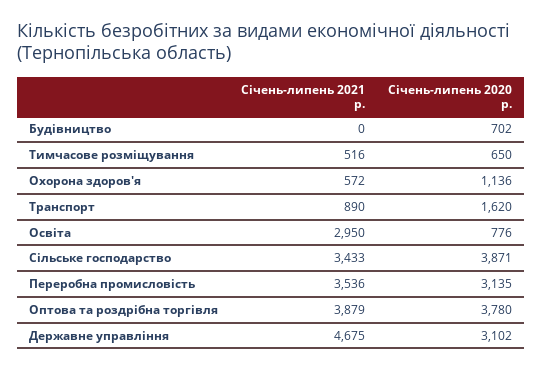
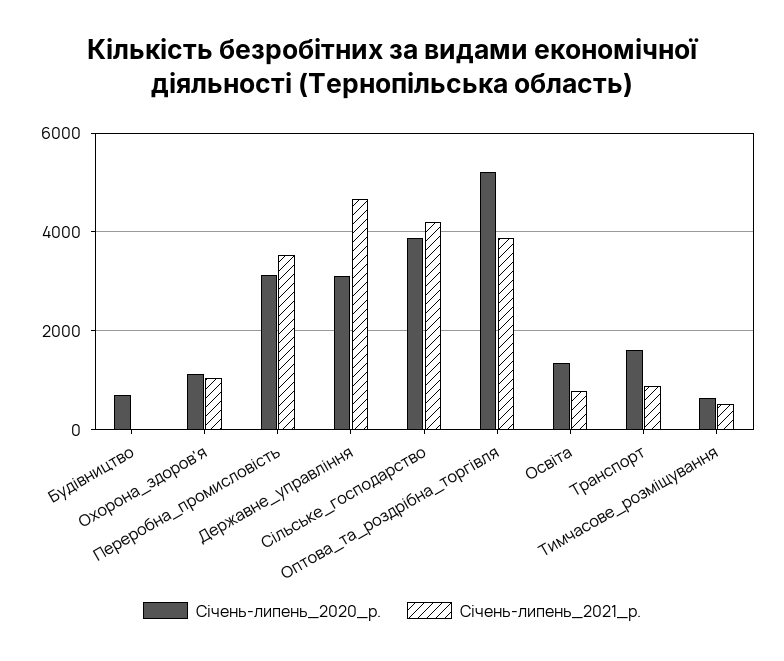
Січень-липень 2021 р., Охорона здоров'я: 572 -> 1000
Січень-липень 2021 р., Освіта: 2950 -> 800
Січень-липень 2020 р., Освіта: 776 -> 1400
Січень-липень 2021 р., Сільське господарство: 3433 -> 4200
Січень-липень 2020 р., Оптова та роздрібна торгівля: 3780 -> 5200

